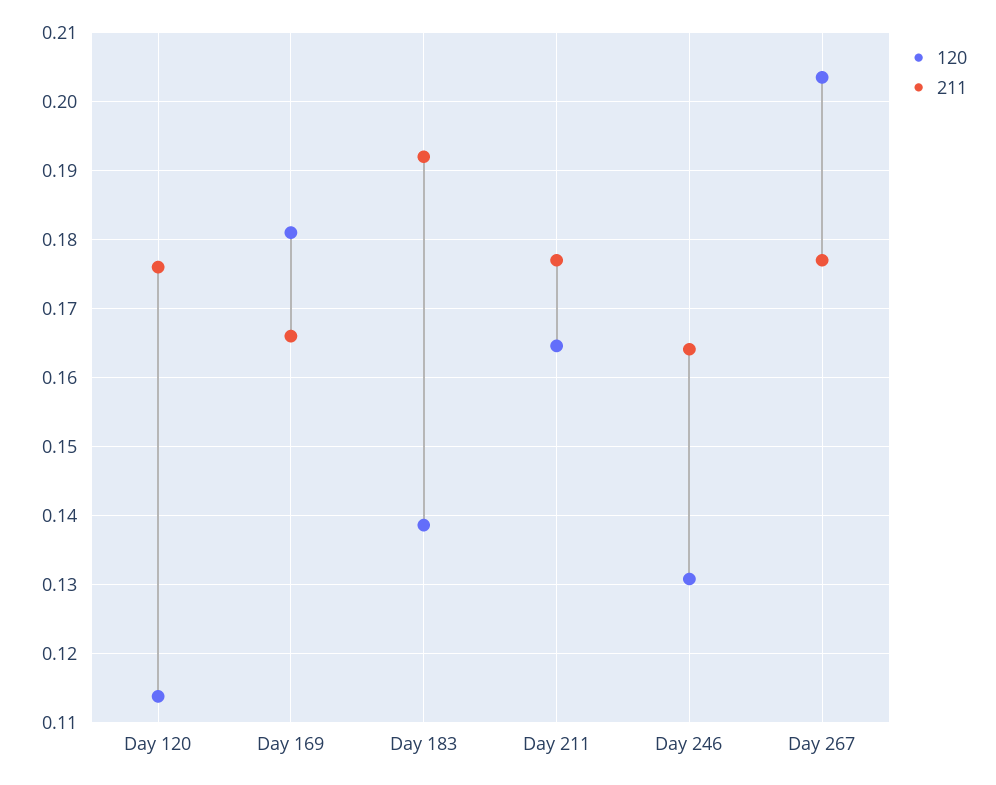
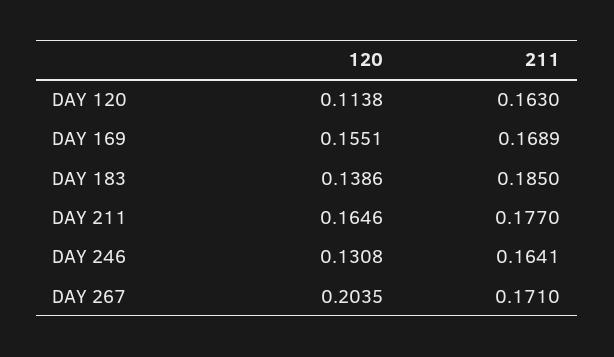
211, Day 120: 0.176 -> 0.163
120, Day 169: 0.181 -> 0.1551
211, Day 169: 0.166 -> 0.1689
211, Day 183: 0.192 -> 0.185
211, Day 267: 0.177 -> 0.171

